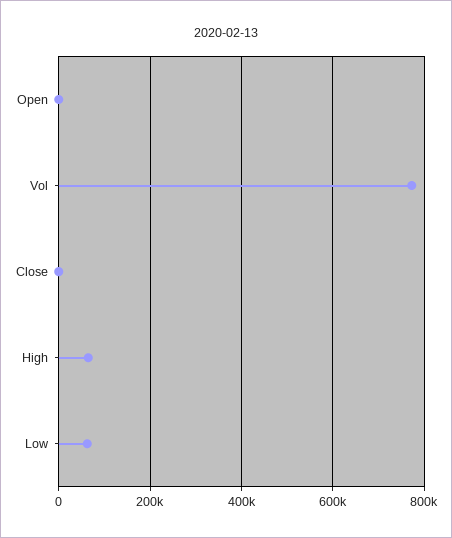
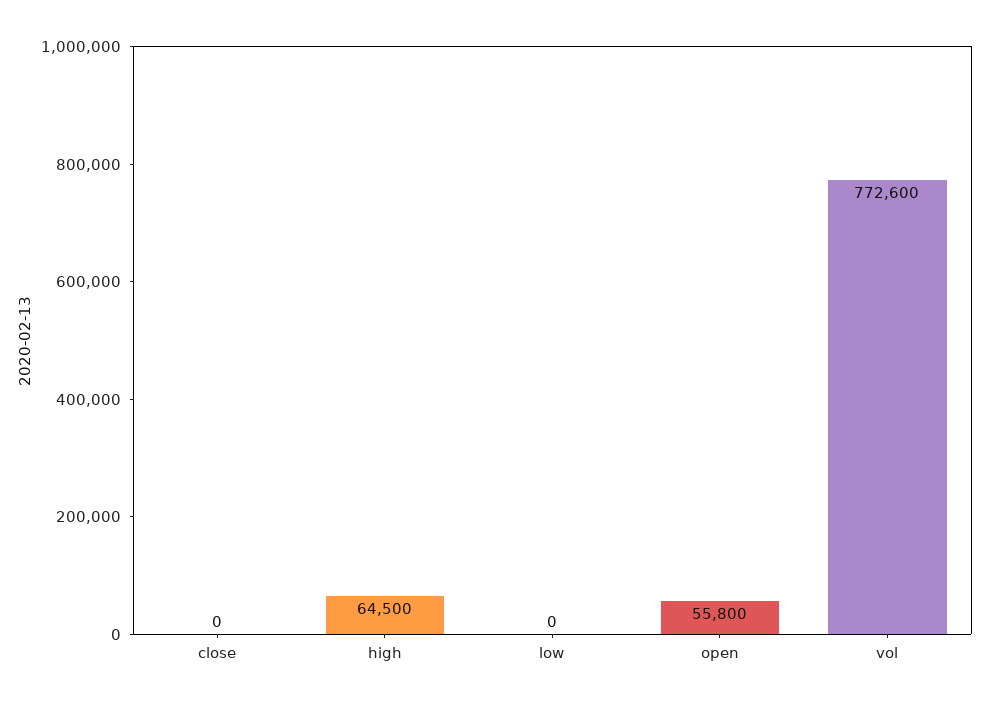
Open: 0 -> 55800
Low: 60000 -> 0

